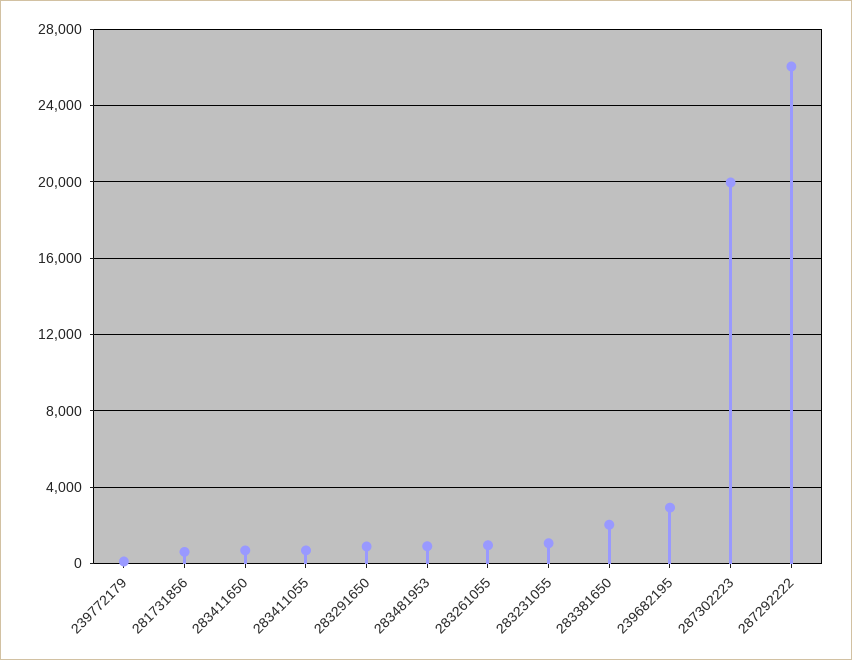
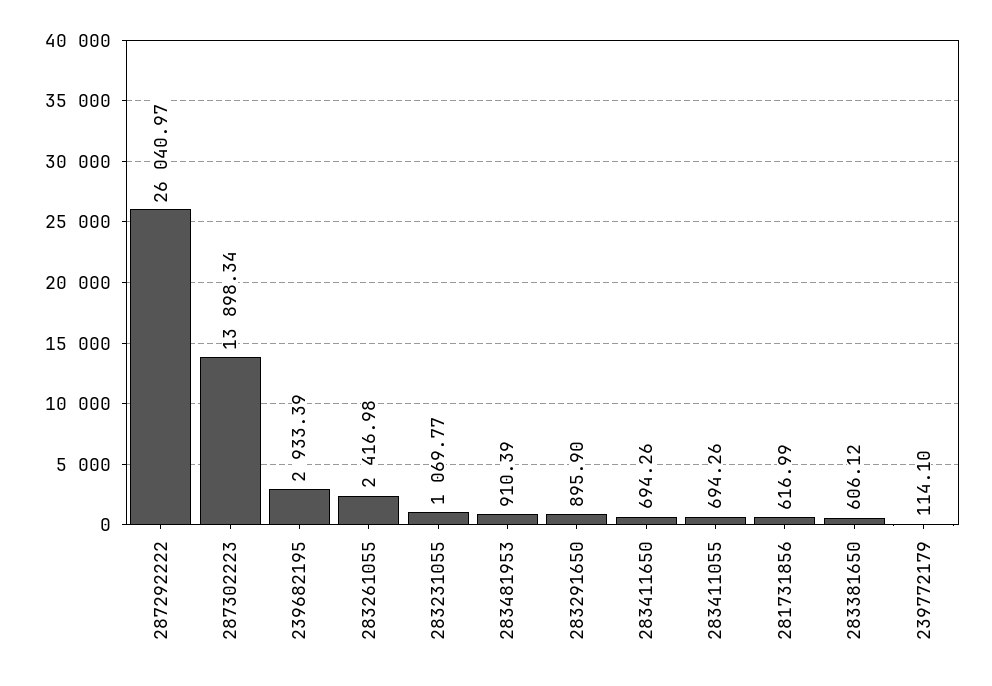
283261055: 1000 -> 2416.98
283381650: 2000 -> 606.12
287302223: 20000 -> 13898.34

